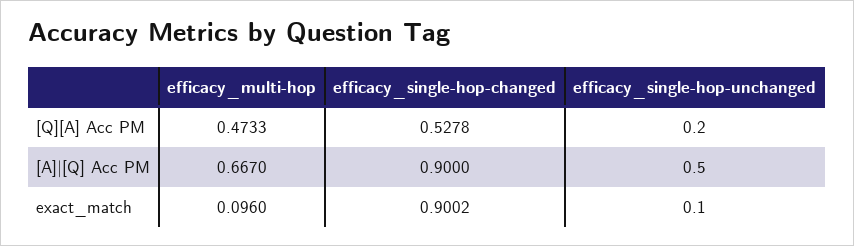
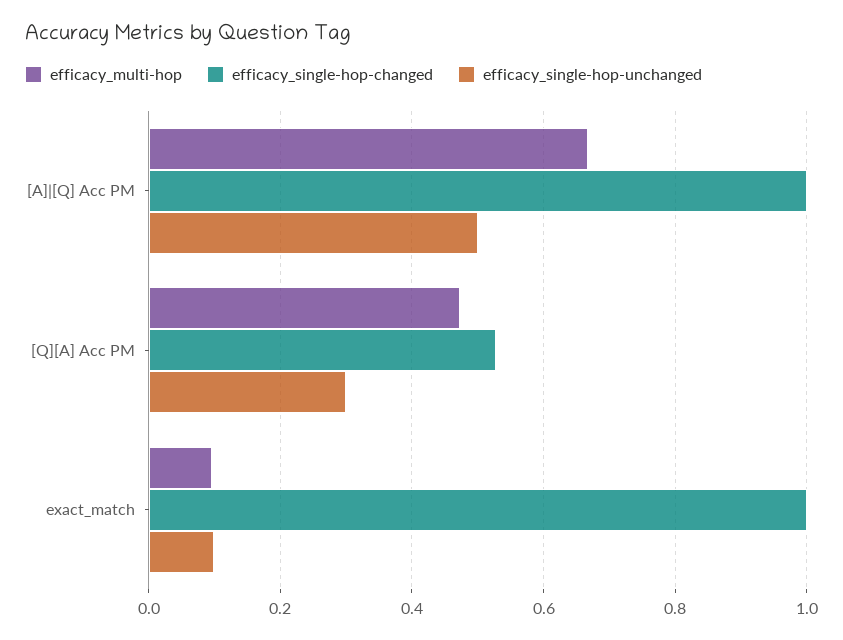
efficacy_single-hop-unchanged, [Q][A] Acc PM: 0.2 -> 0.3
efficacy_single-hop-changed, [A]|[Q] Acc PM: 0.9 -> 1
efficacy_single-hop-changed, exact_match: 0.9002 -> 1

